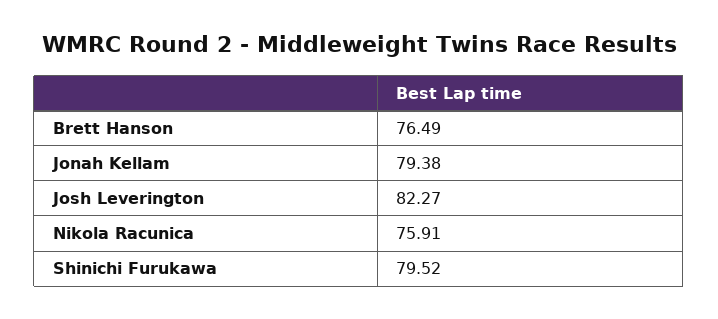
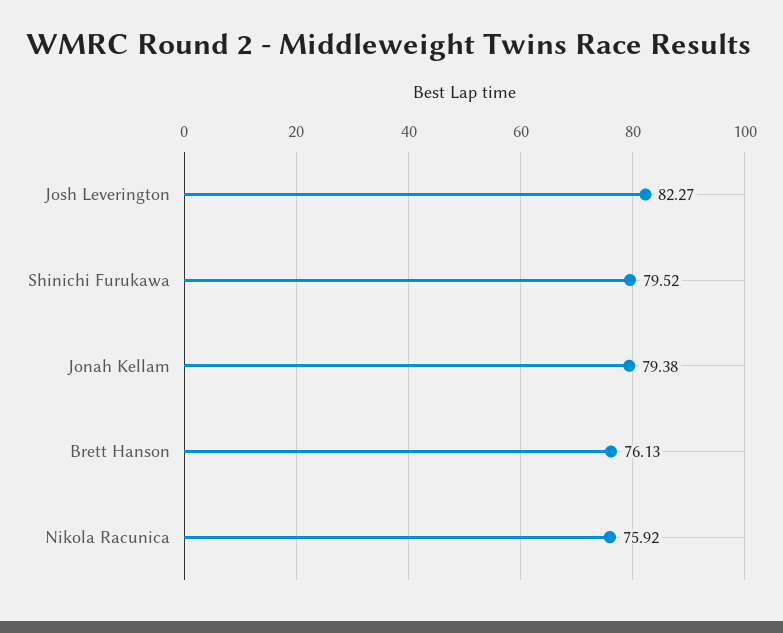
Brett Hanson: 76.49 -> 76.13
Nikola Racunica: 75.91 -> 75.92

